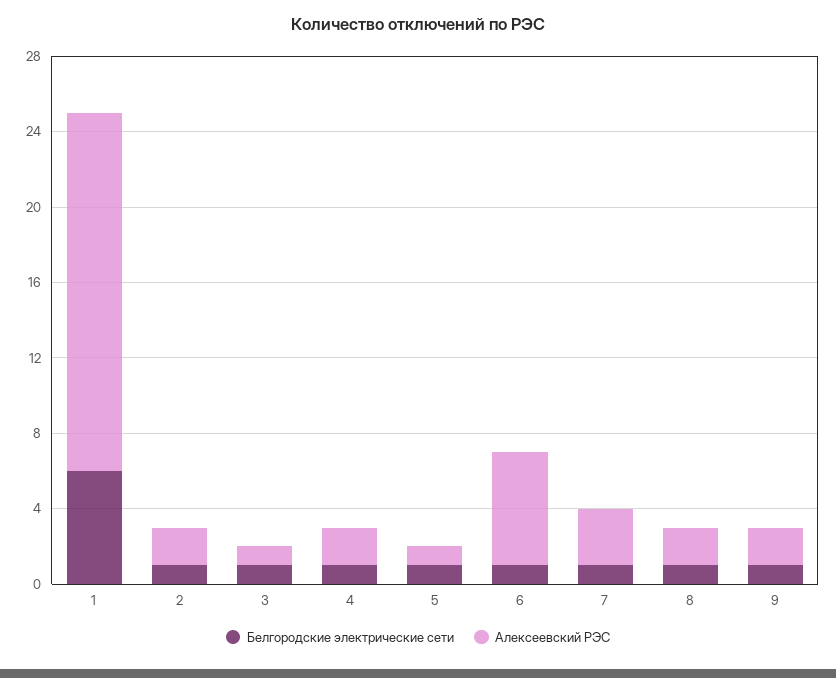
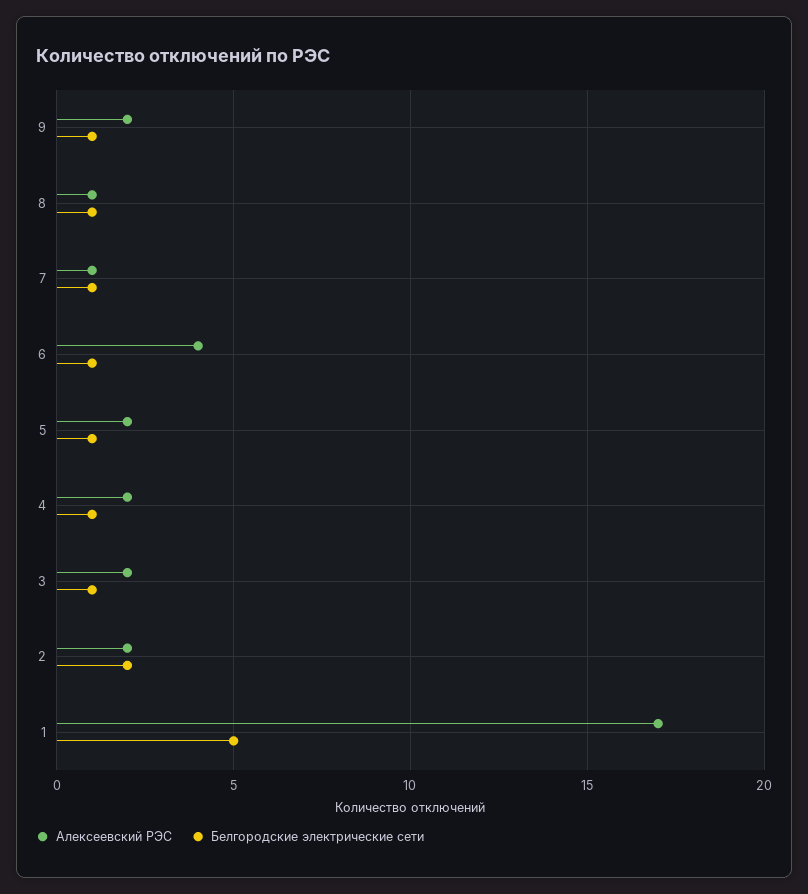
Белгородские электрические сети, 1: 6 -> 5
Алексеевский РЭС, 1: 19 -> 17
Белгородские электрические сети, 2: 1 -> 2
Алексеевский РЭС, 3: 1 -> 2
Алексеевский РЭС, 5: 1 -> 2
Алексеевский РЭС, 6: 6 -> 4
Алексеевский РЭС, 7: 3 -> 1
Алексеевский РЭС, 8: 2 -> 1

